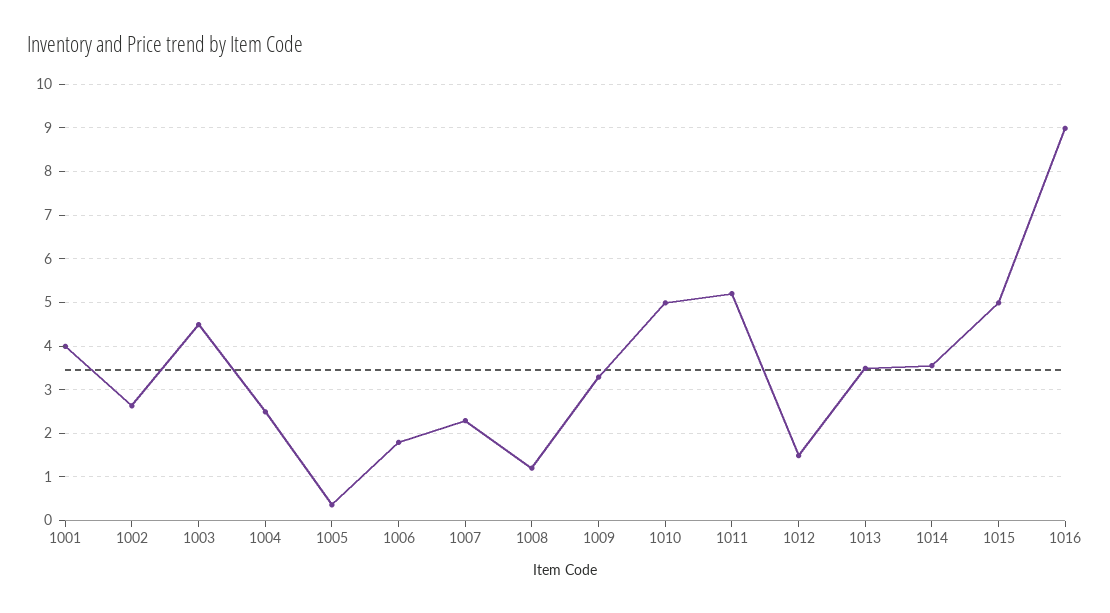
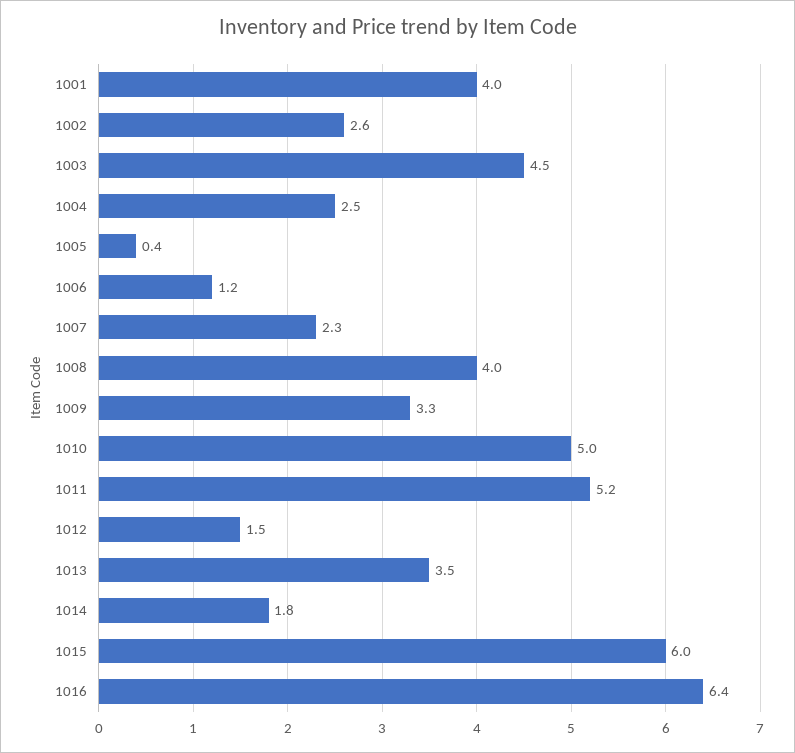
1006: 1.8 -> 1.2
1008: 1.2 -> 4
1014: 3.6 -> 1.8
1015: 5 -> 6
1016: 9 -> 6.4

